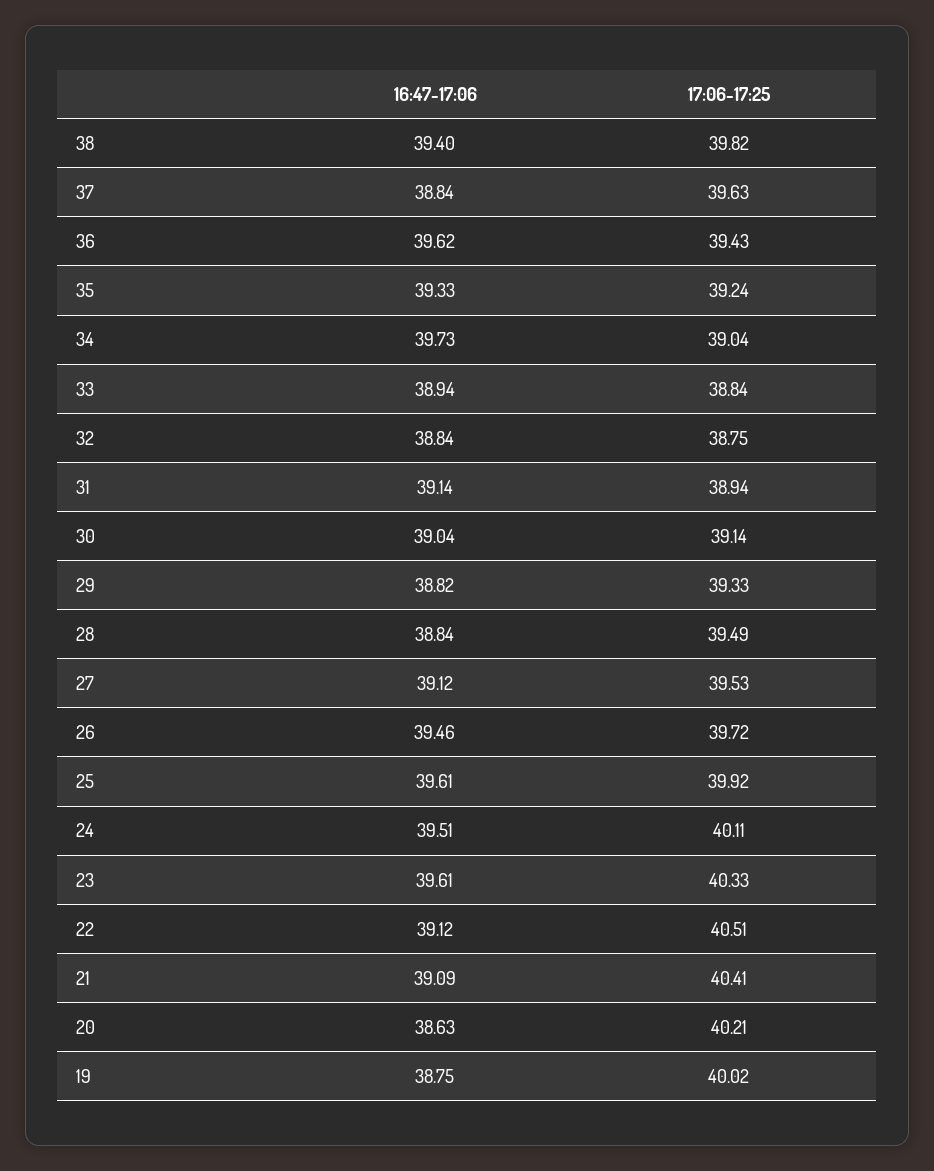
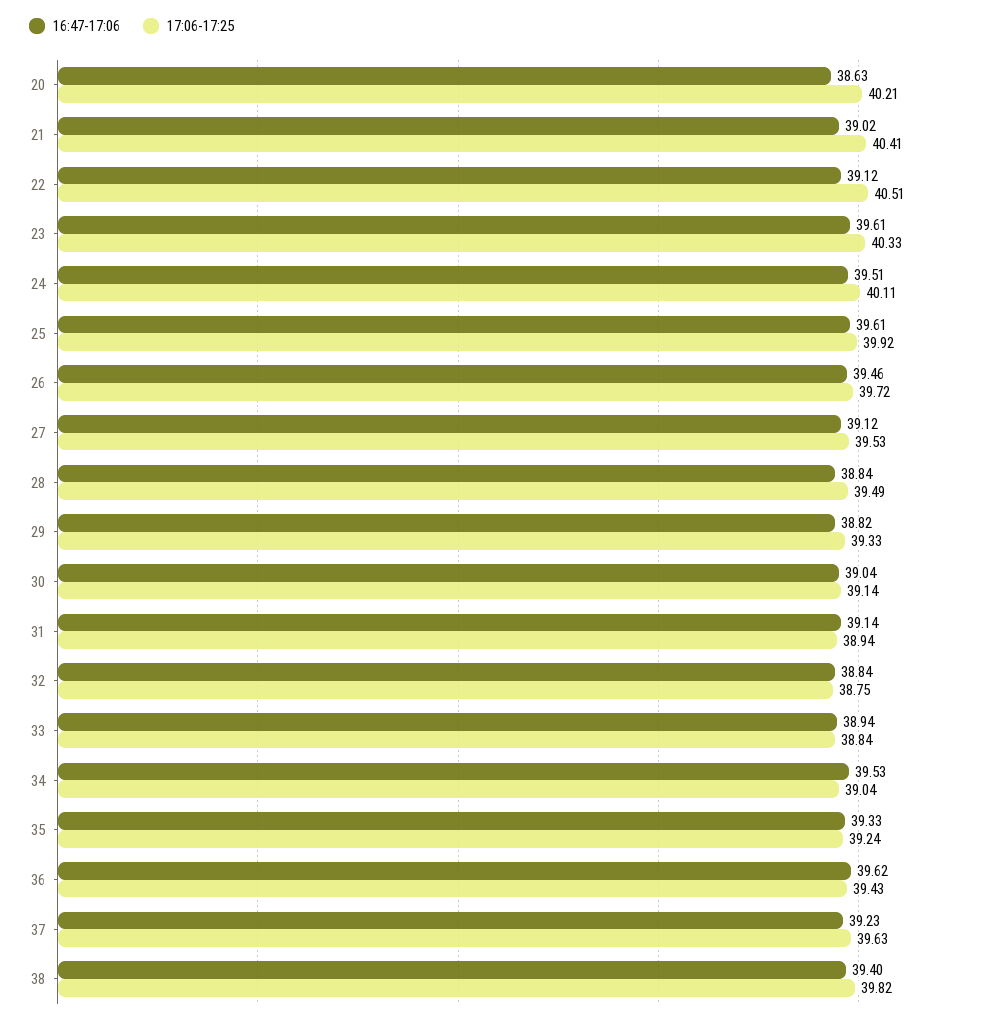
16:47-17:06, 37: 38.84 -> 39.23
16:47-17:06, 34: 39.73 -> 39.53
16:47-17:06, 21: 39.09 -> 39.02
16:47-17:06, 19: 38.75 -> none
17:06-17:25, 19: 40.02 -> none

